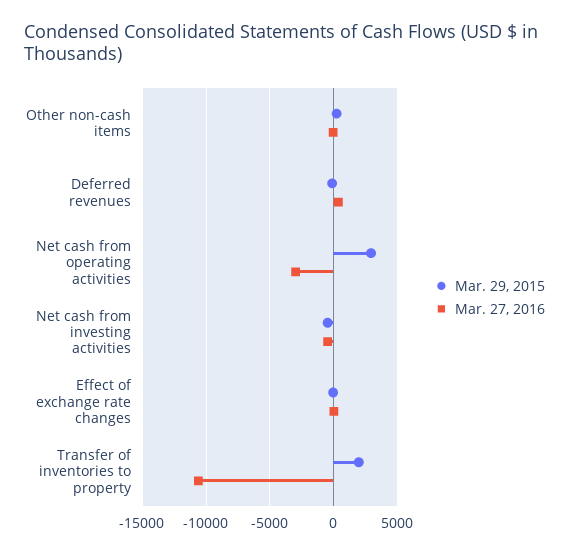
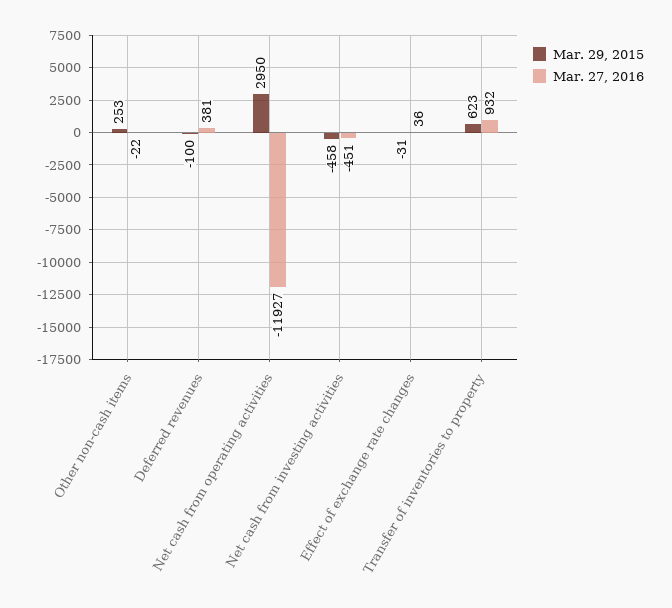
Mar. 27, 2016, Net cash from operating activities: -3000 -> -11927
Mar. 29, 2015, Transfer of inventories to property: 2000 -> 623
Mar. 27, 2016, Transfer of inventories to property: -10500 -> 932

